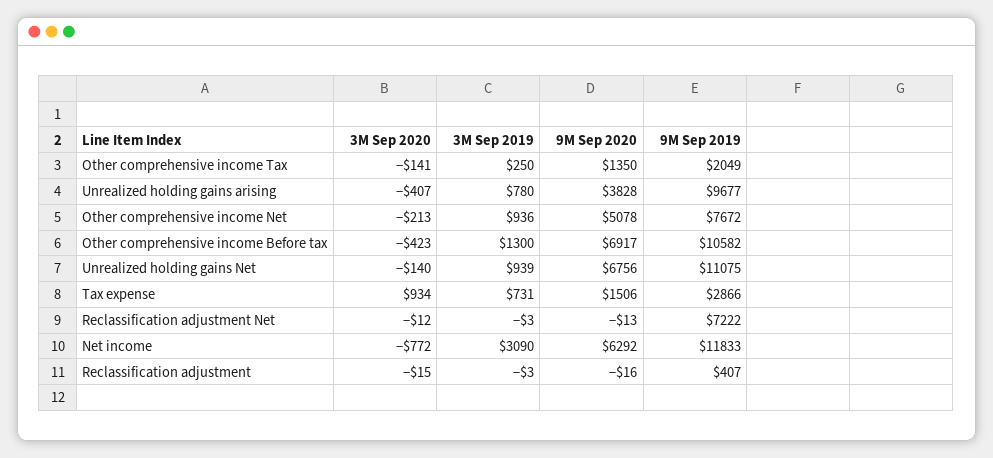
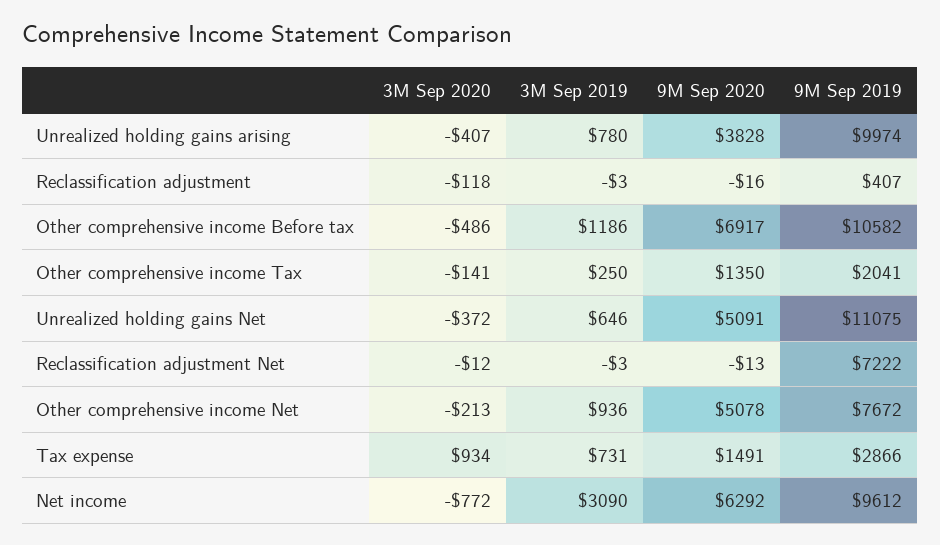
9M Sep 2019, Other comprehensive income Tax: 2049 -> 2041
9M Sep 2019, Unrealized holding gains arising: 9677 -> 9974
3M Sep 2020, Other comprehensive income Before tax: -423 -> -486
3M Sep 2019, Other comprehensive income Before tax: 1300 -> 1186
3M Sep 2020, Unrealized holding gains Net: -140 -> -372
3M Sep 2019, Unrealized holding gains Net: 939 -> 646
9M Sep 2020, Unrealized holding gains Net: 6756 -> 5091
9M Sep 2020, Tax expense: 1506 -> 1491
9M Sep 2019, Net income: 11833 -> 9612
3M Sep 2020, Reclassification adjustment: -15 -> -118

